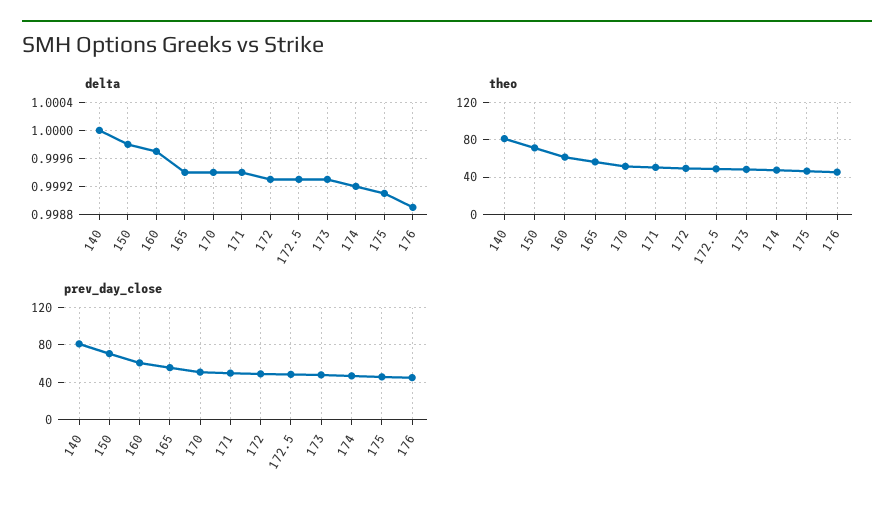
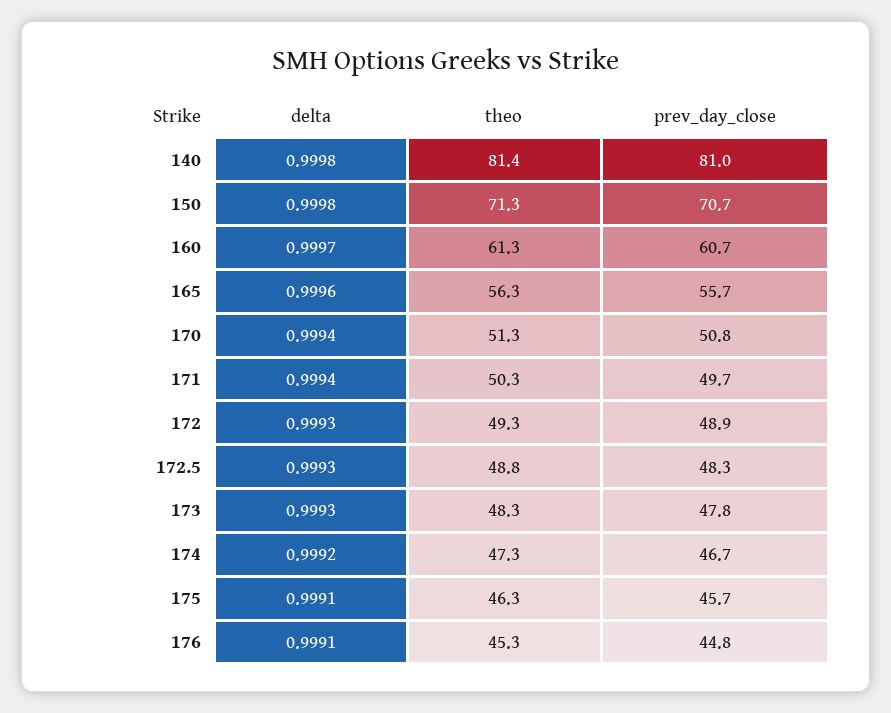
delta, 140: 1 -> 0.9998
delta, 165: 0.9994 -> 0.9996
delta, 176: 0.9989 -> 0.9991

